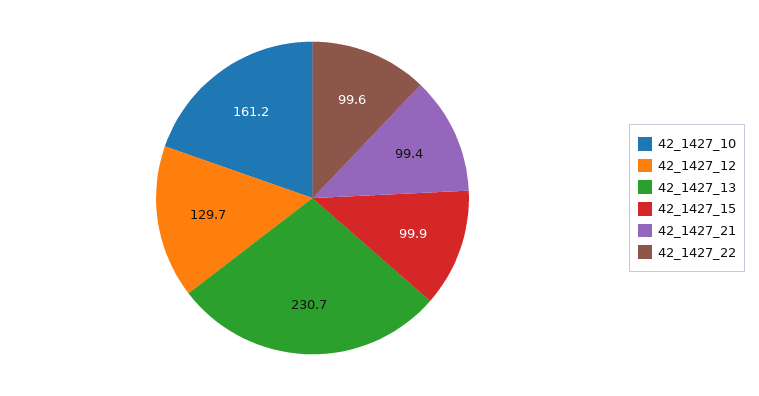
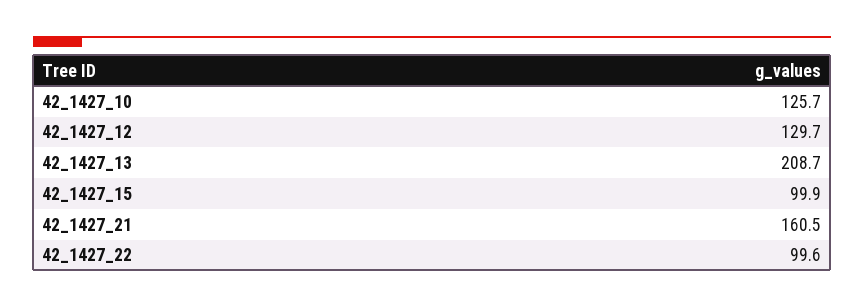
42_1427_10: 161.2 -> 125.7
42_1427_13: 230.7 -> 208.7
42_1427_21: 99.4 -> 160.5

